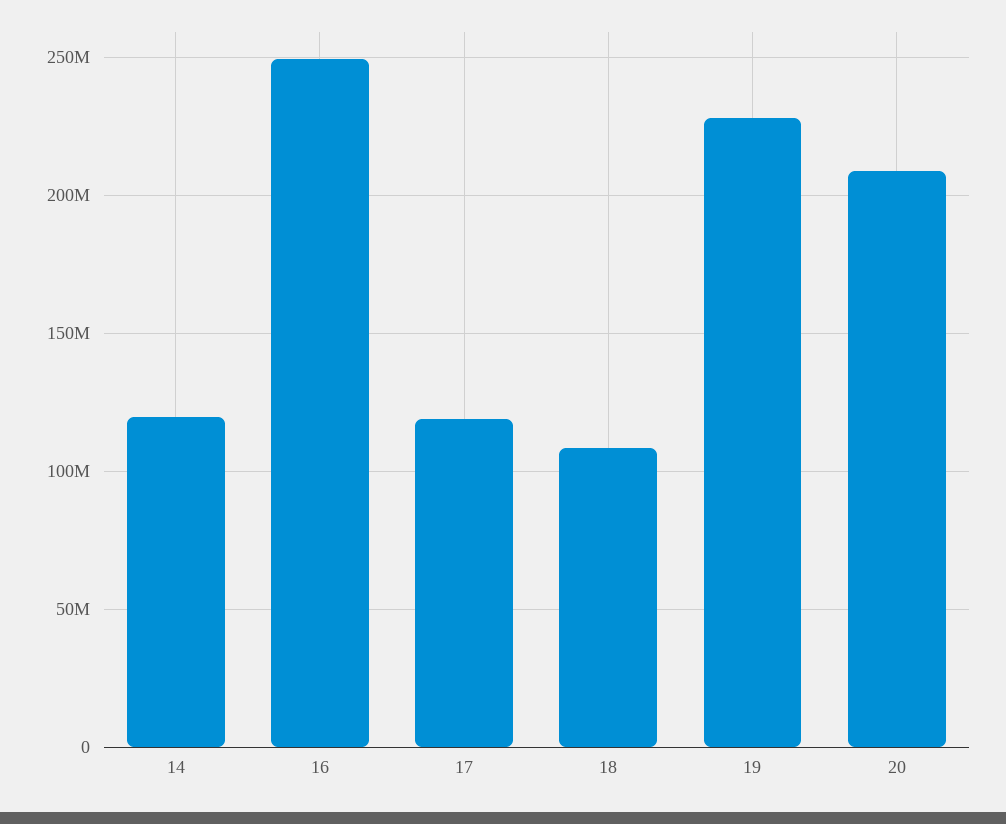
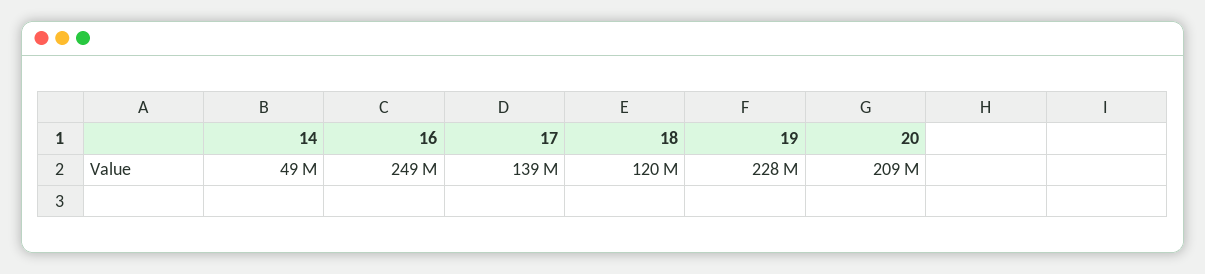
14: 120000000 -> 49000000
17: 120000000 -> 139000000
18: 110000000 -> 120000000

